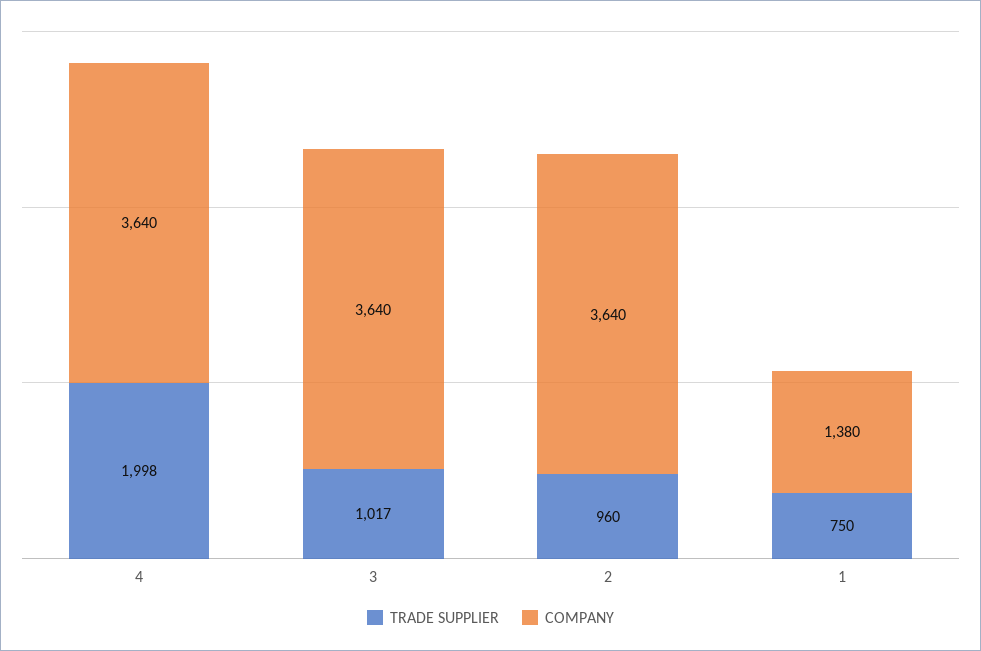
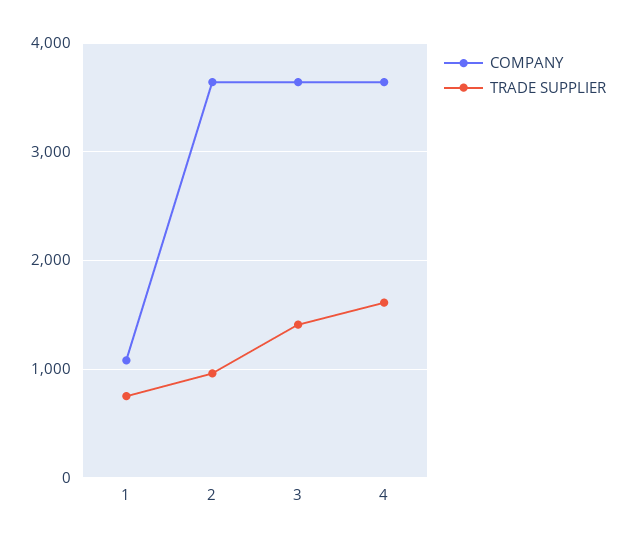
TRADE SUPPLIER, 4: 1998 -> 1600
TRADE SUPPLIER, 3: 1017 -> 1400
COMPANY, 1: 1380 -> 1100

